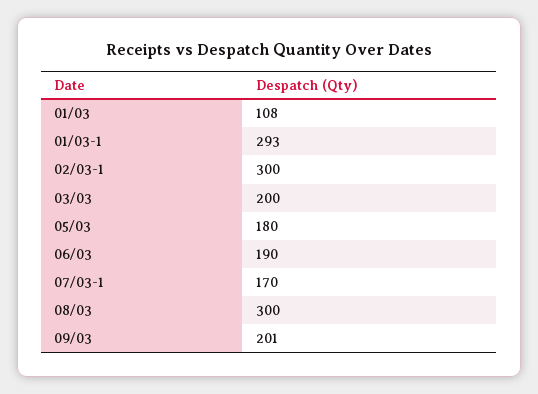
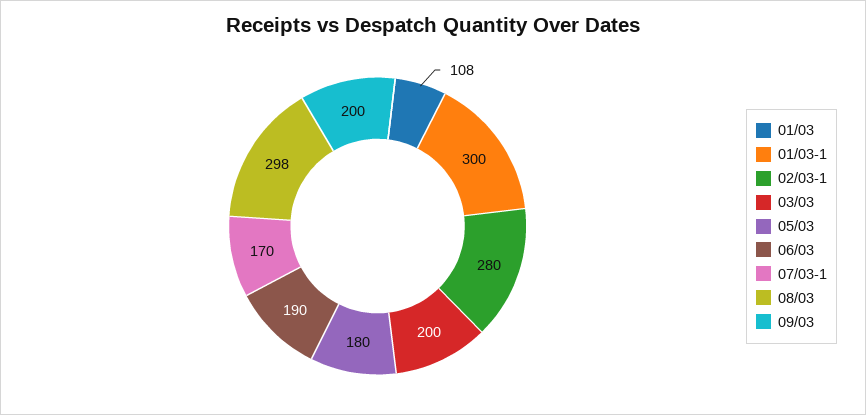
01/03-1: 293 -> 300
02/03-1: 300 -> 280
08/03: 300 -> 298
09/03: 201 -> 200

